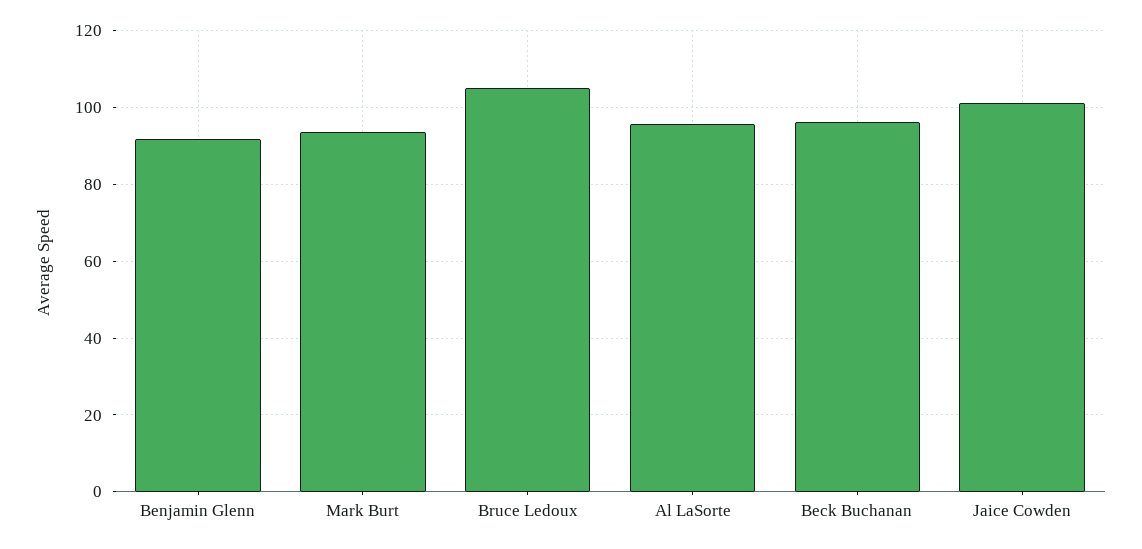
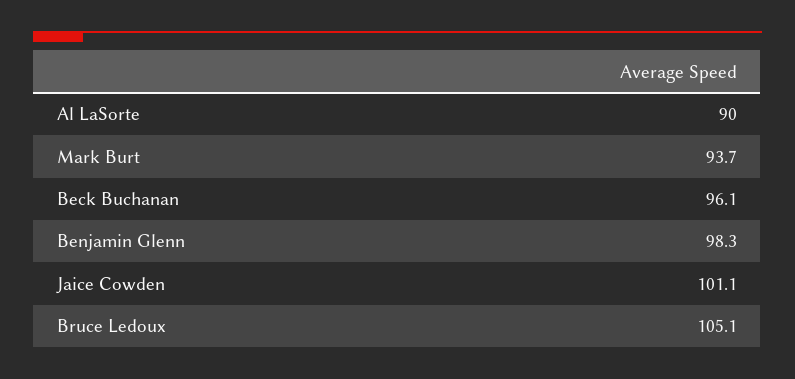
Benjamin Glenn: 92 -> 98.3
Al LaSorte: 96 -> 90

